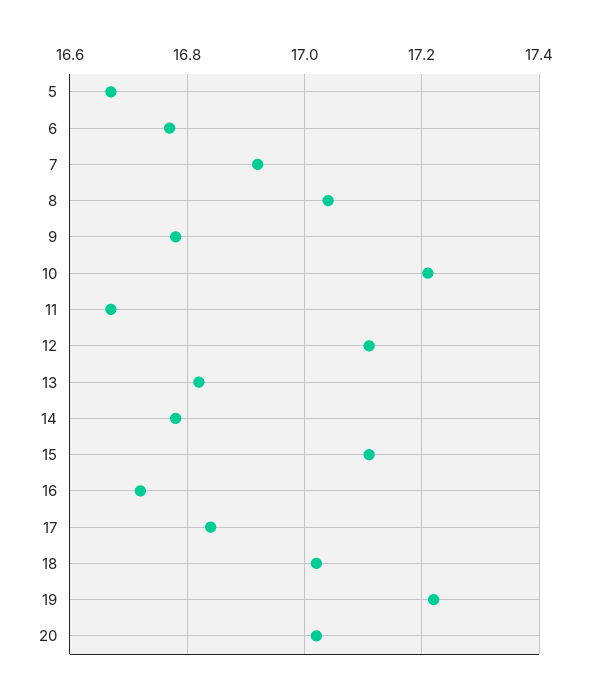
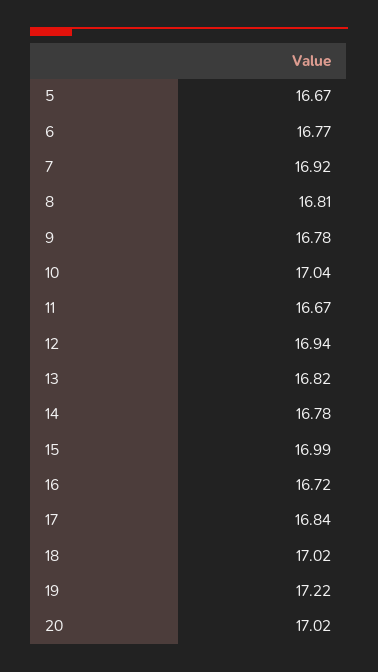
8: 17.05 -> 16.81
10: 17.2 -> 17.04
12: 17.1 -> 16.94
15: 17.1 -> 16.99

